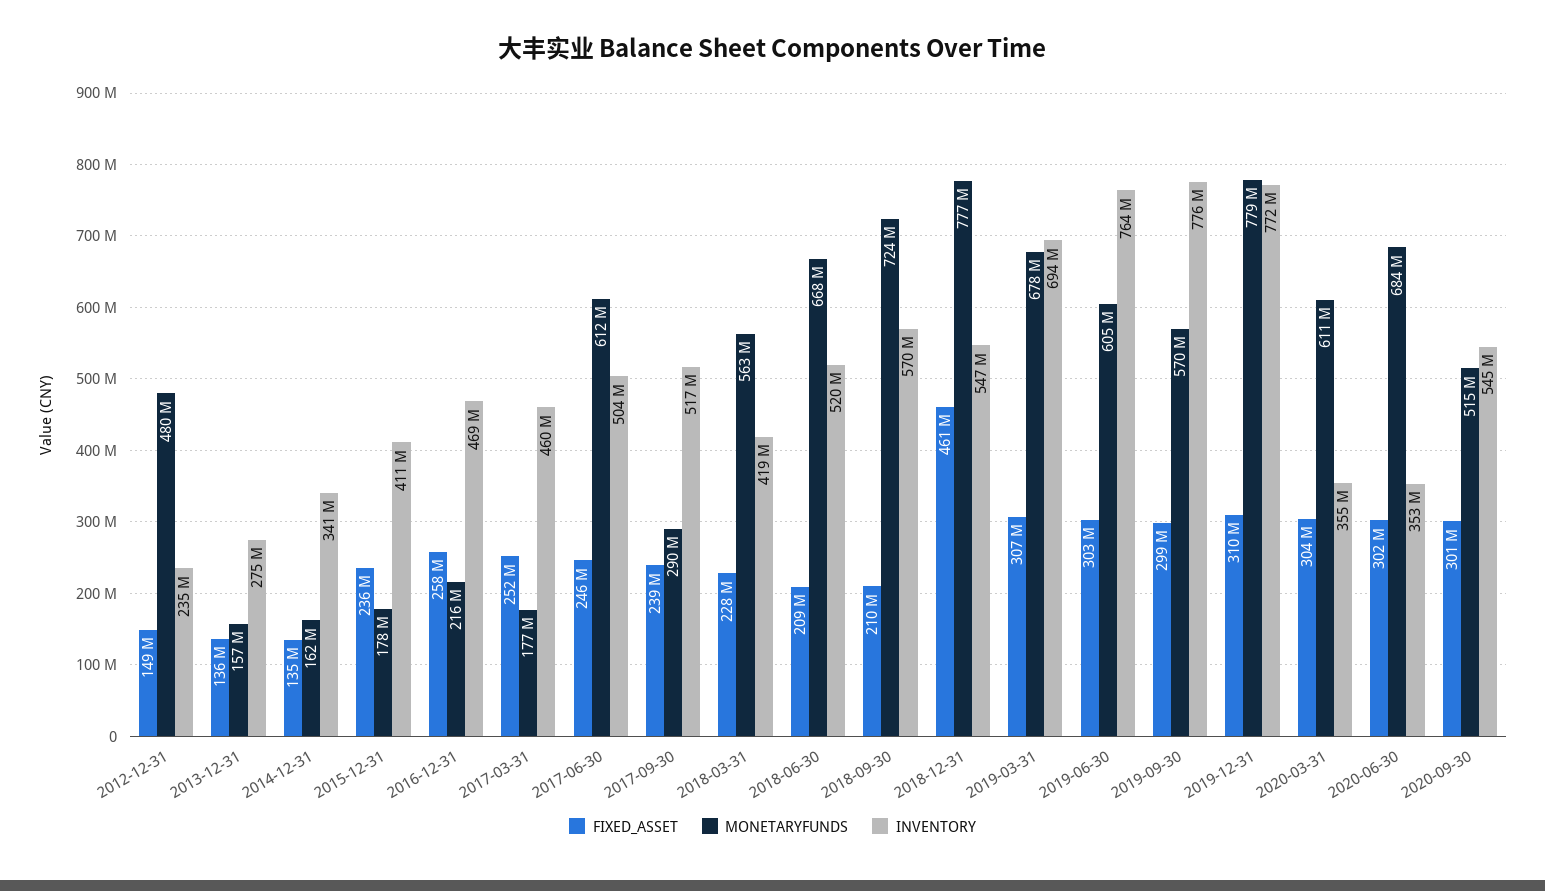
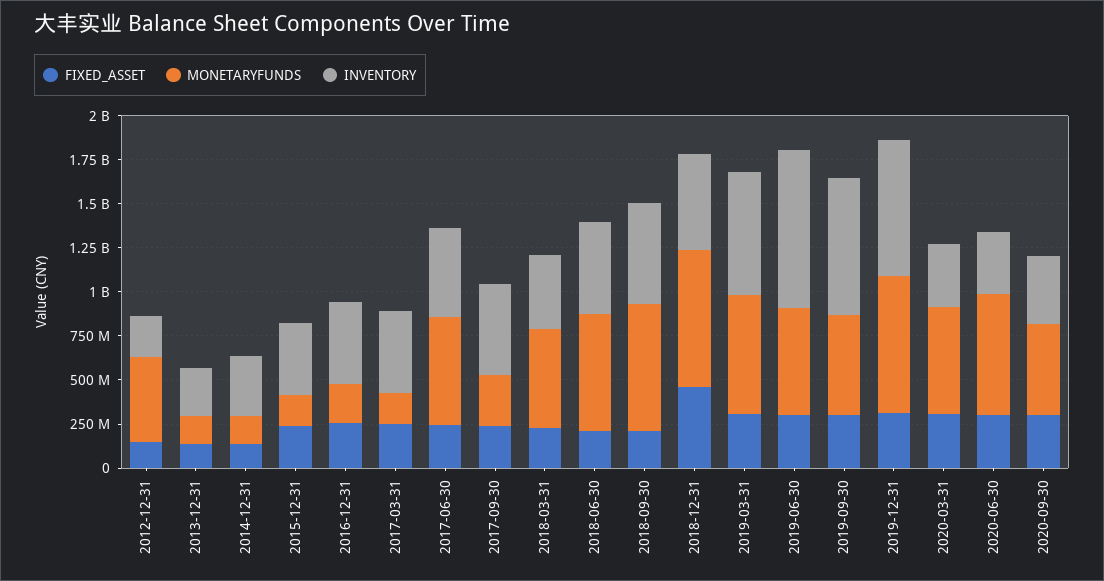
INVENTORY, 2019-06-30: 764000000 -> 900000000
INVENTORY, 2020-09-30: 545000000 -> 400000000

